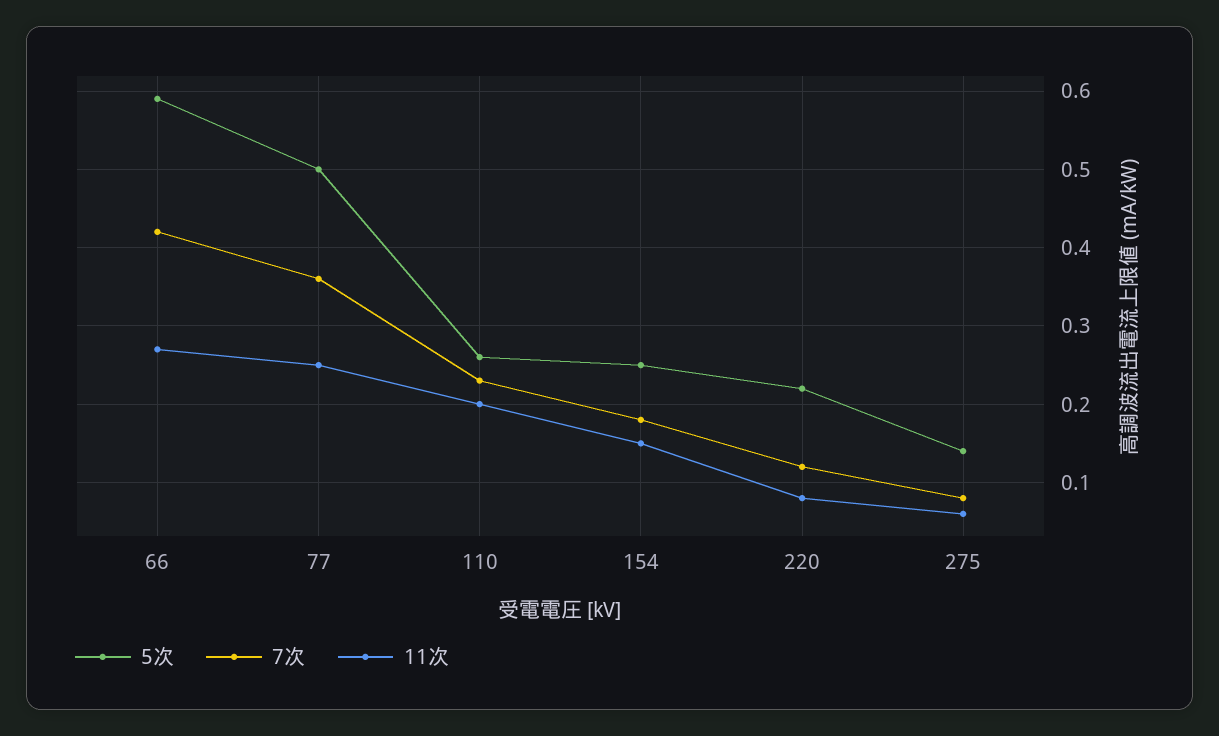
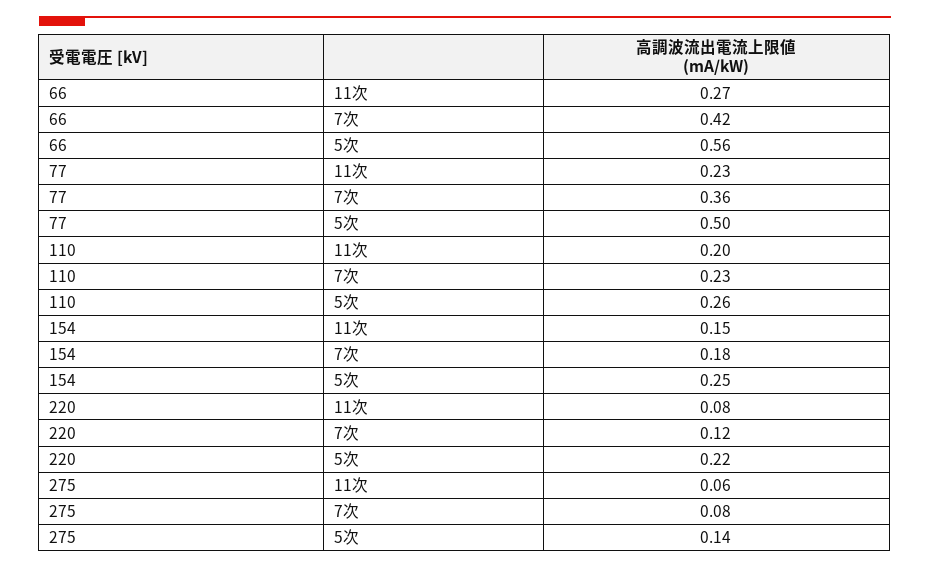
5次, 66: 0.59 -> 0.56
11次, 77: 0.25 -> 0.23

